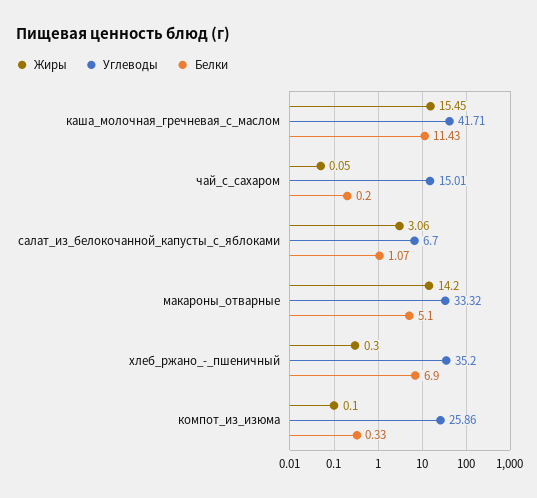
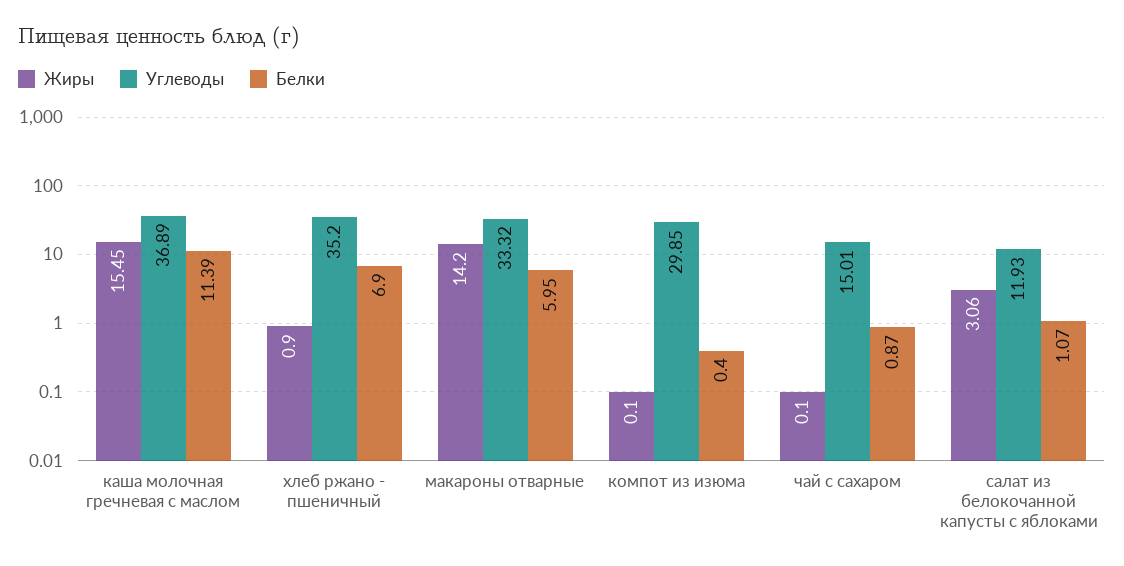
Углеводы, каша_молочная_гречневая_с_маслом: 41.71 -> 36.89
Белки, каша_молочная_гречневая_с_маслом: 11.43 -> 11.39
Жиры, чай_с_сахаром: 0.05 -> 0.1
Белки, чай_с_сахаром: 0.2 -> 0.87
Углеводы, салат_из_белокочанной_капусты_с_яблоками: 6.7 -> 11.93
Белки, макароны_отварные: 5.1 -> 5.95
Жиры, хлеб_ржано_-_пшеничный: 0.3 -> 0.9
Углеводы, компот_из_изюма: 25.86 -> 29.85
Белки, компот_из_изюма: 0.33 -> 0.4

